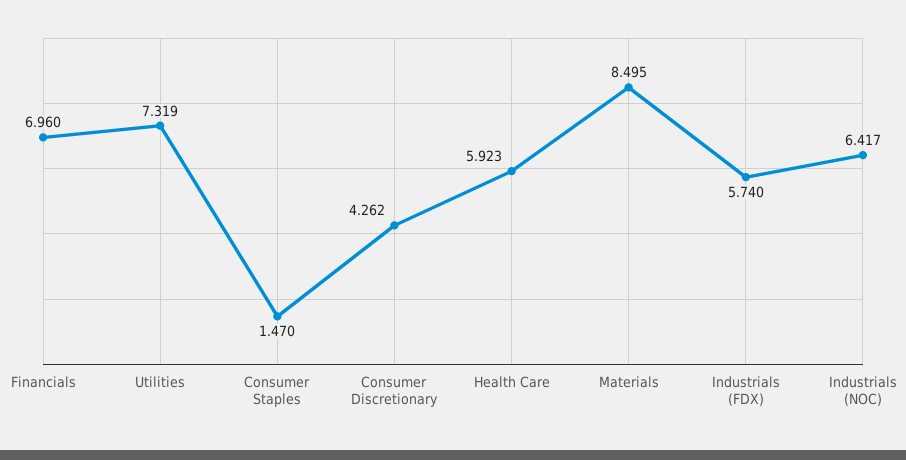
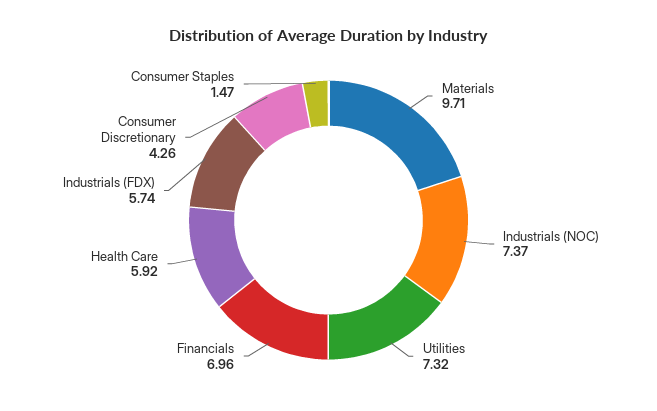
Materials: 8.495 -> 9.71
Industrials (NOC): 6.417 -> 7.37

